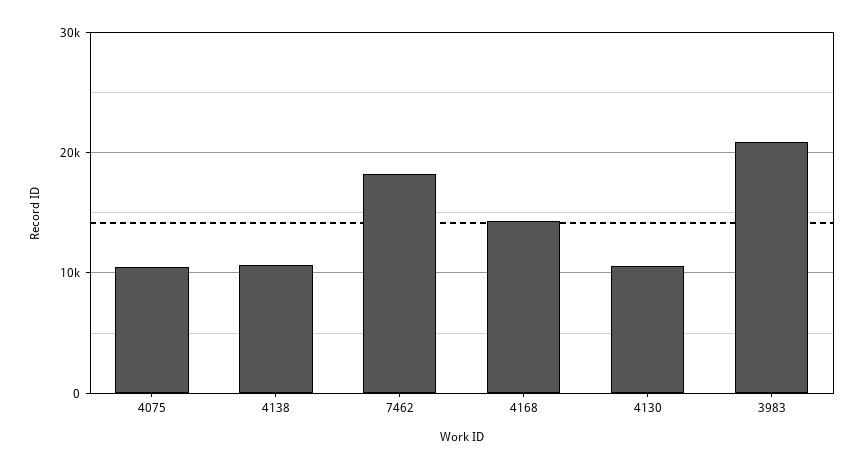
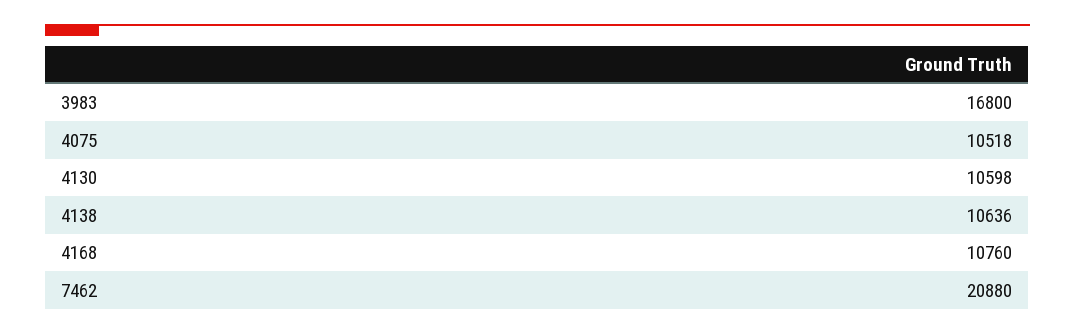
7462: 18000 -> 20880
4168: 14000 -> 10760
3983: 21000 -> 16800

